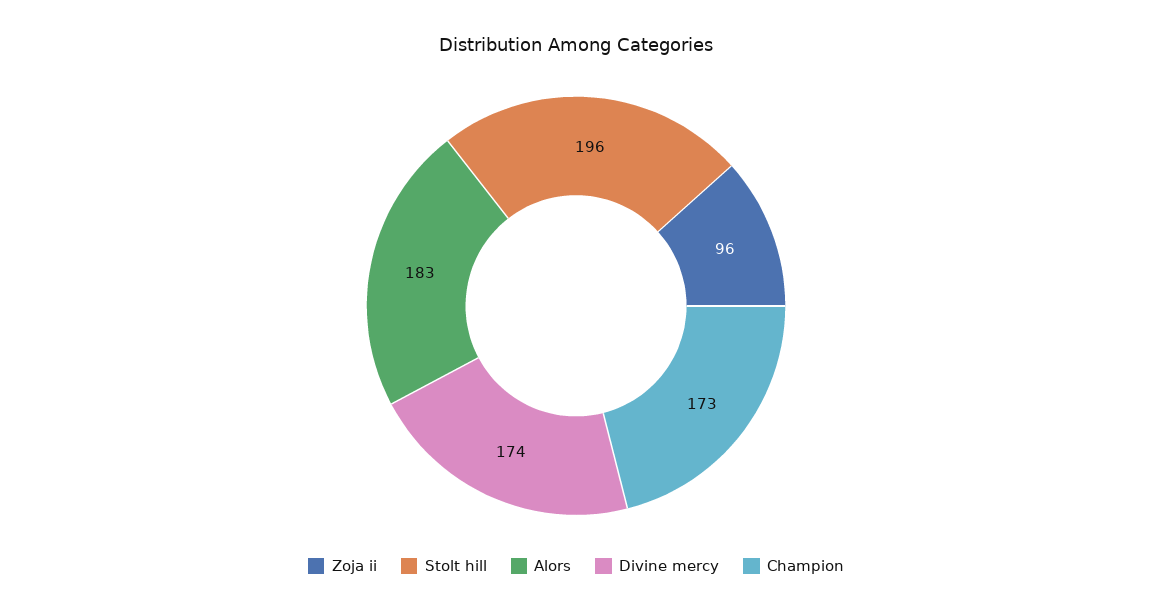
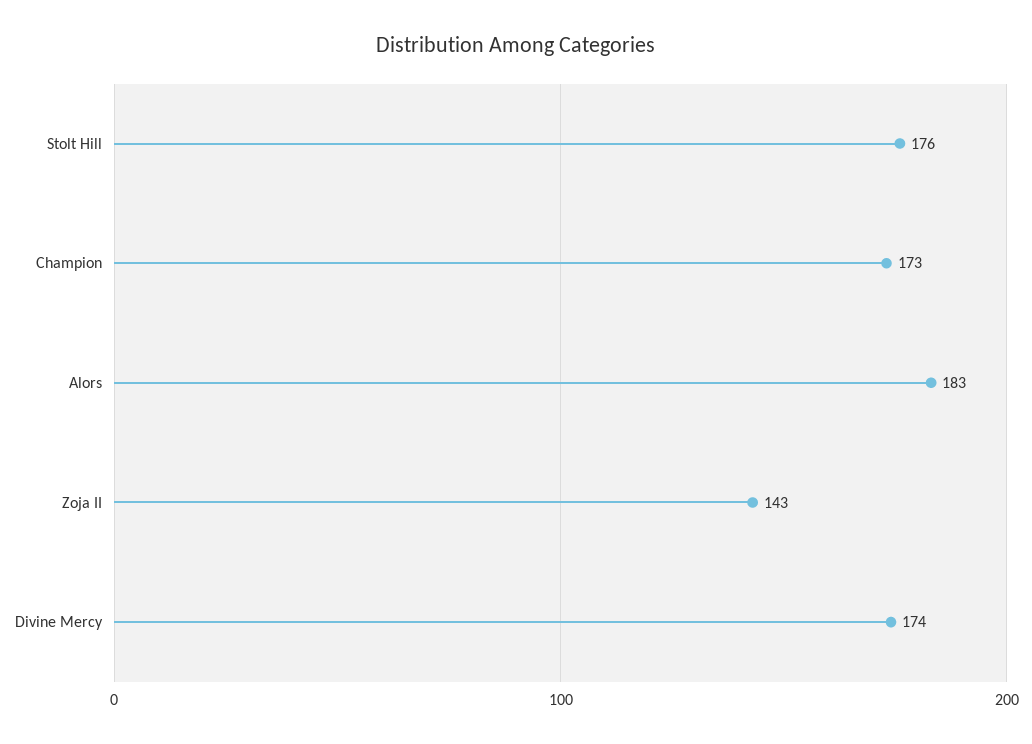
Zoja ii: 96 -> 143
Stolt hill: 196 -> 176

